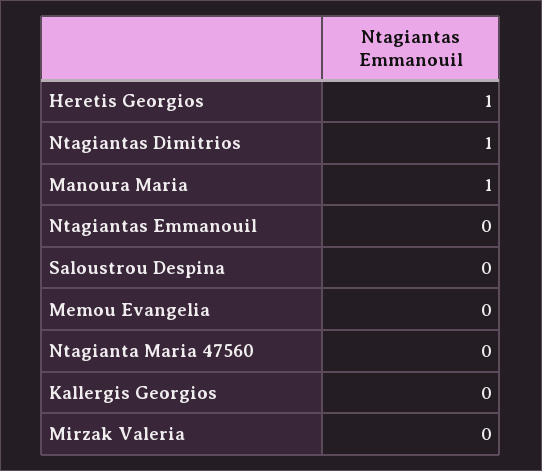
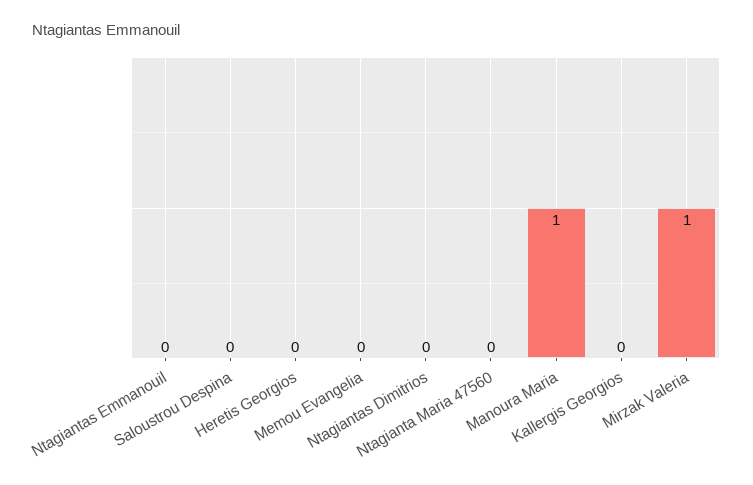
Heretis Georgios: 1 -> 0
Ntagiantas Dimitrios: 1 -> 0
Mirzak Valeria: 0 -> 1

